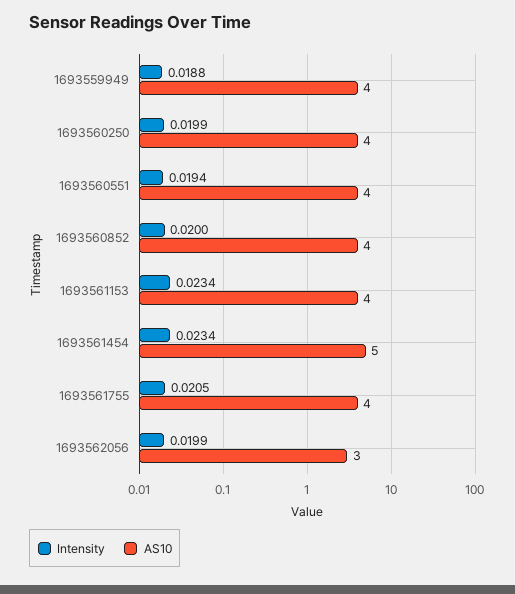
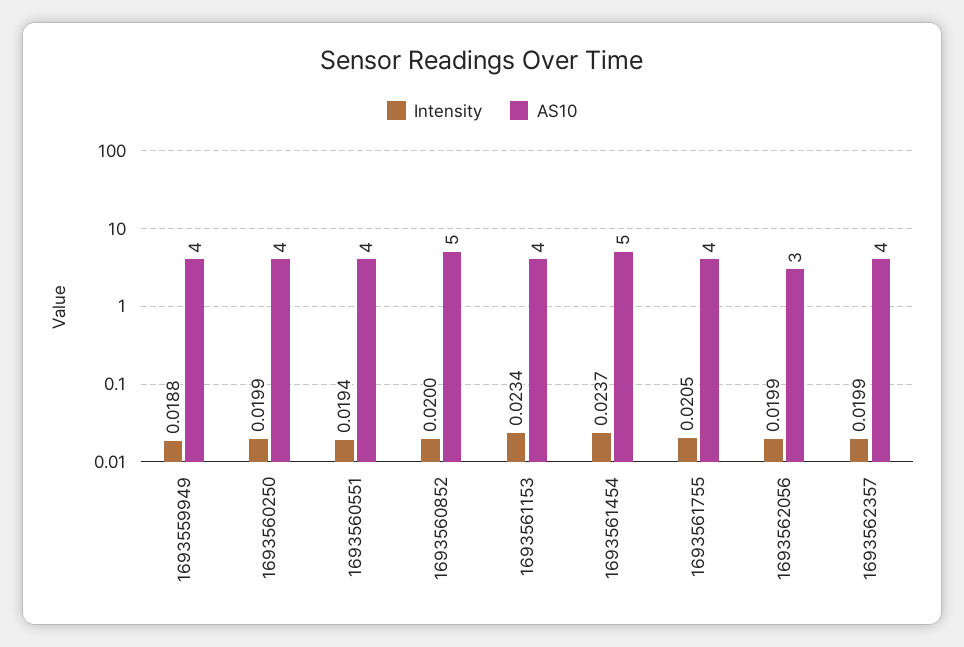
AS10, 1693560852: 4 -> 5
Intensity, 1693561454: 0.0234 -> 0.0237
Intensity, 1693562357: none -> 0.0199
AS10, 1693562357: none -> 4

